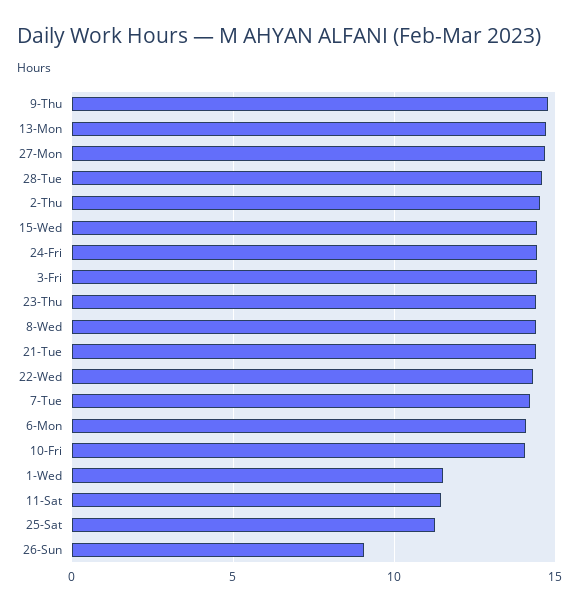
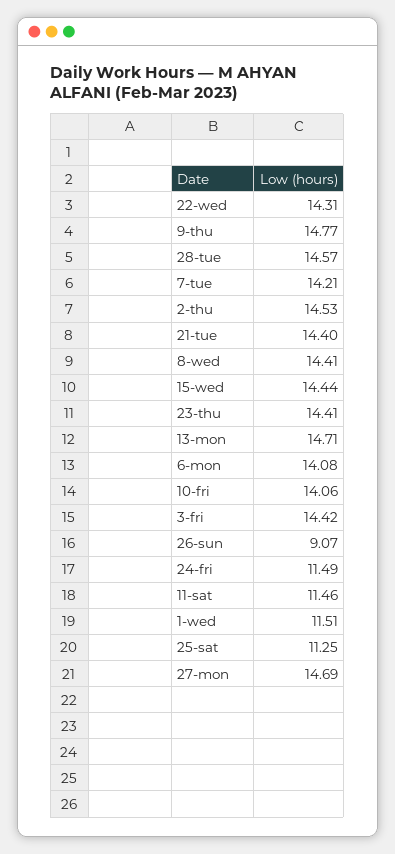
24-Fri: 14.5 -> 11.49

